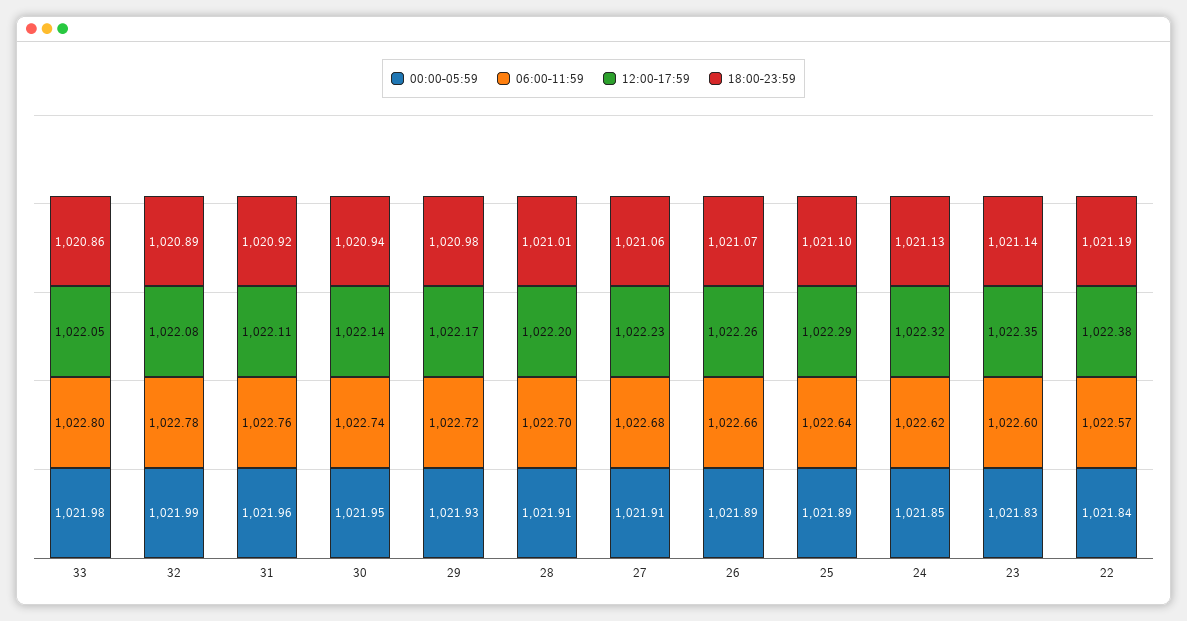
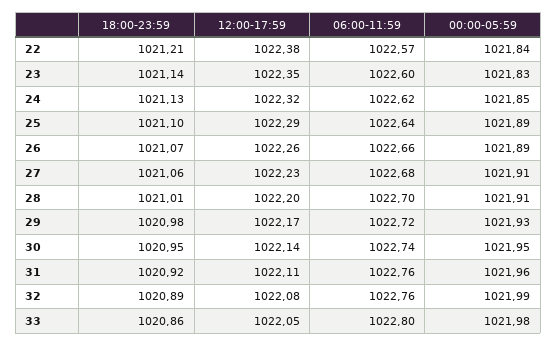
06:00-11:59, 32: 1022.78 -> 1022.76
18:00-23:59, 30: 1020.94 -> 1020.95
18:00-23:59, 22: 1021.19 -> 1021.21

